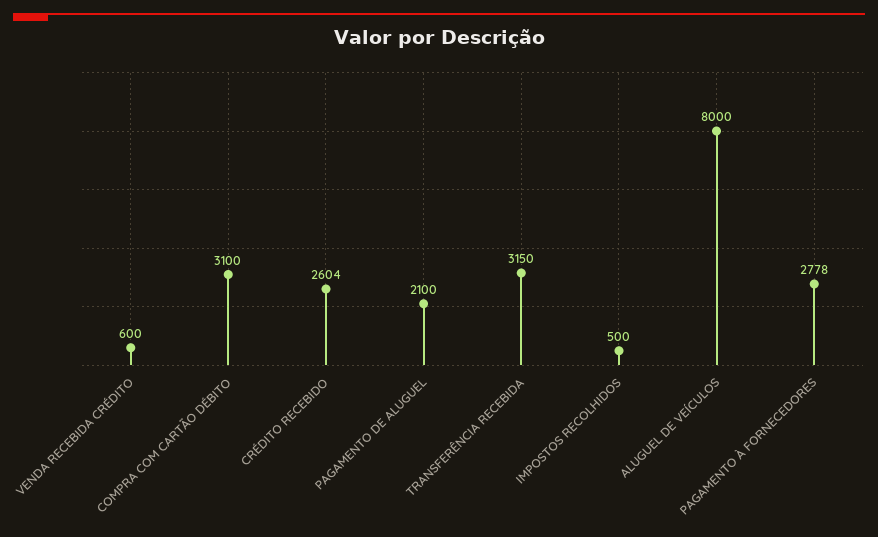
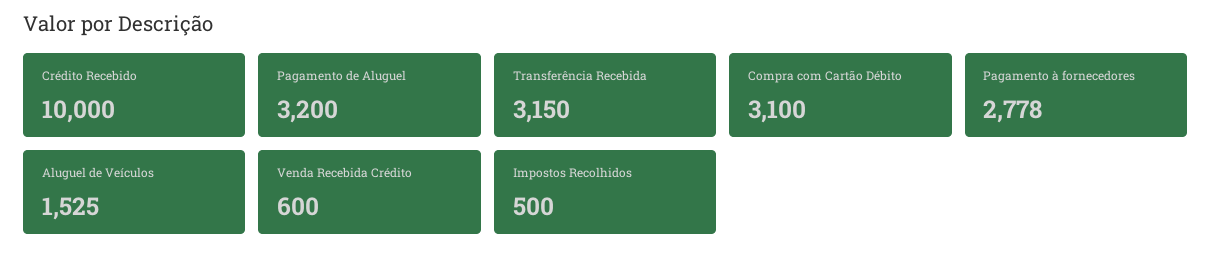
CRÉDITO RECEBIDO: 2604 -> 10000
PAGAMENTO DE ALUGUEL: 2100 -> 3200
ALUGUEL DE VEÍCULOS: 8000 -> 1525

